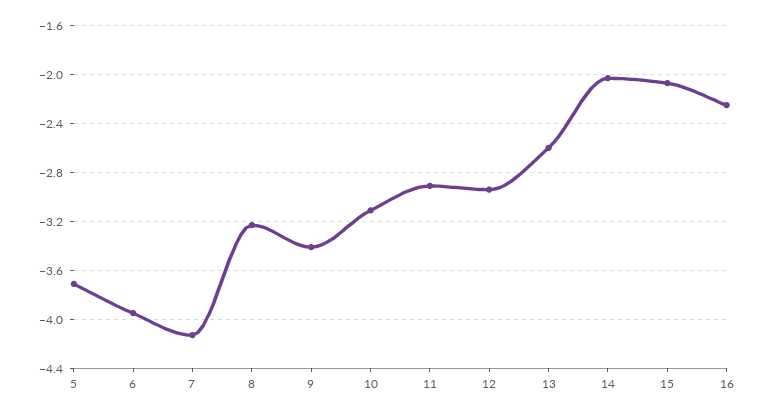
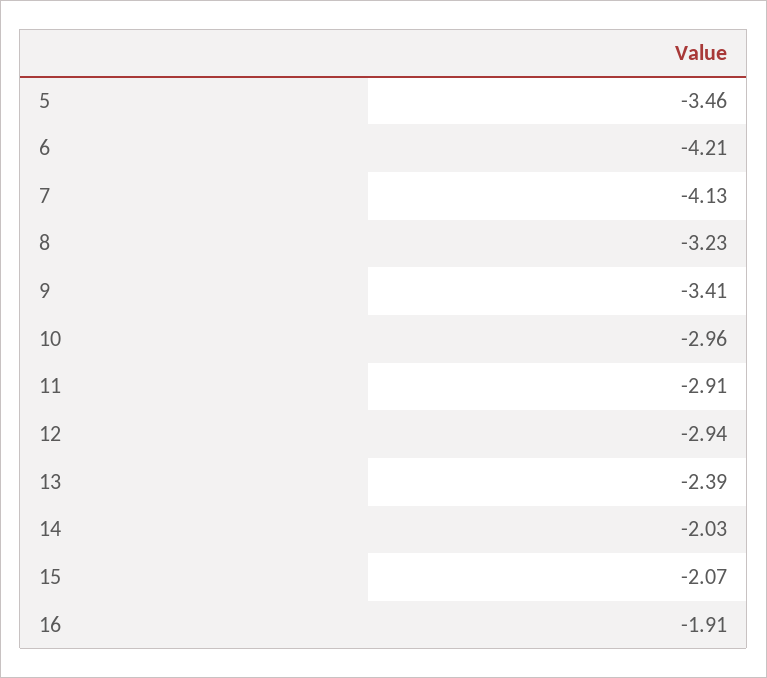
5: -3.7 -> -3.46
6: -3.95 -> -4.21
10: -3.1 -> -2.96
13: -2.6 -> -2.39
16: -2.25 -> -1.91

